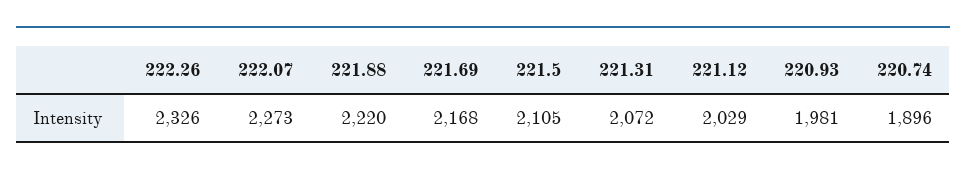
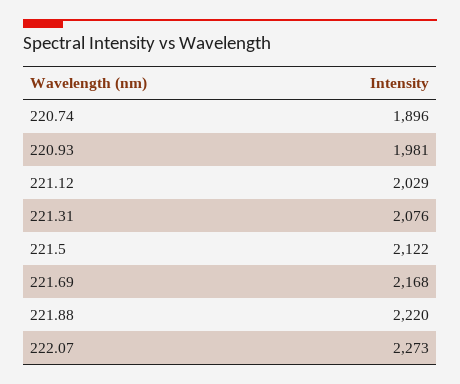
222.26: 2326 -> none
221.5: 2105 -> 2122
221.31: 2072 -> 2076

